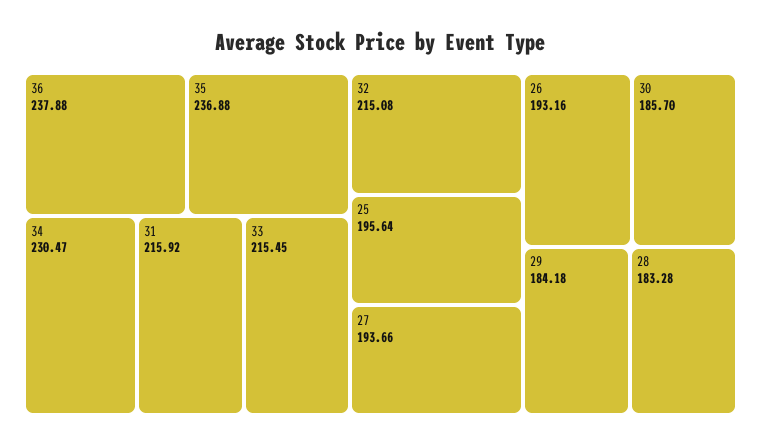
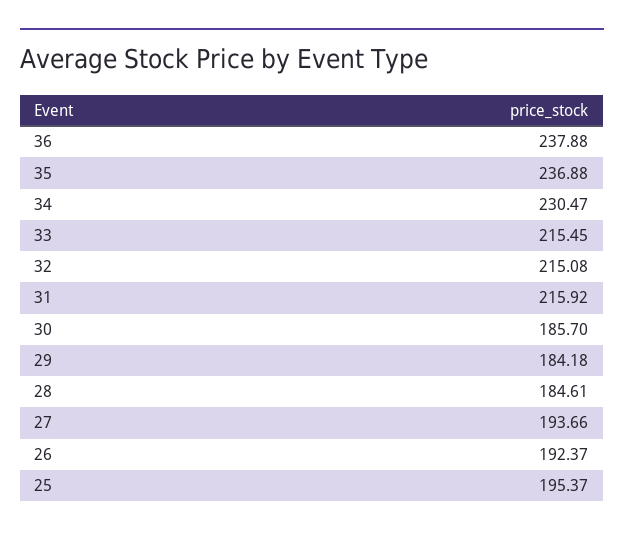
25: 195.64 -> 195.37
26: 193.16 -> 192.37
28: 183.28 -> 184.61

